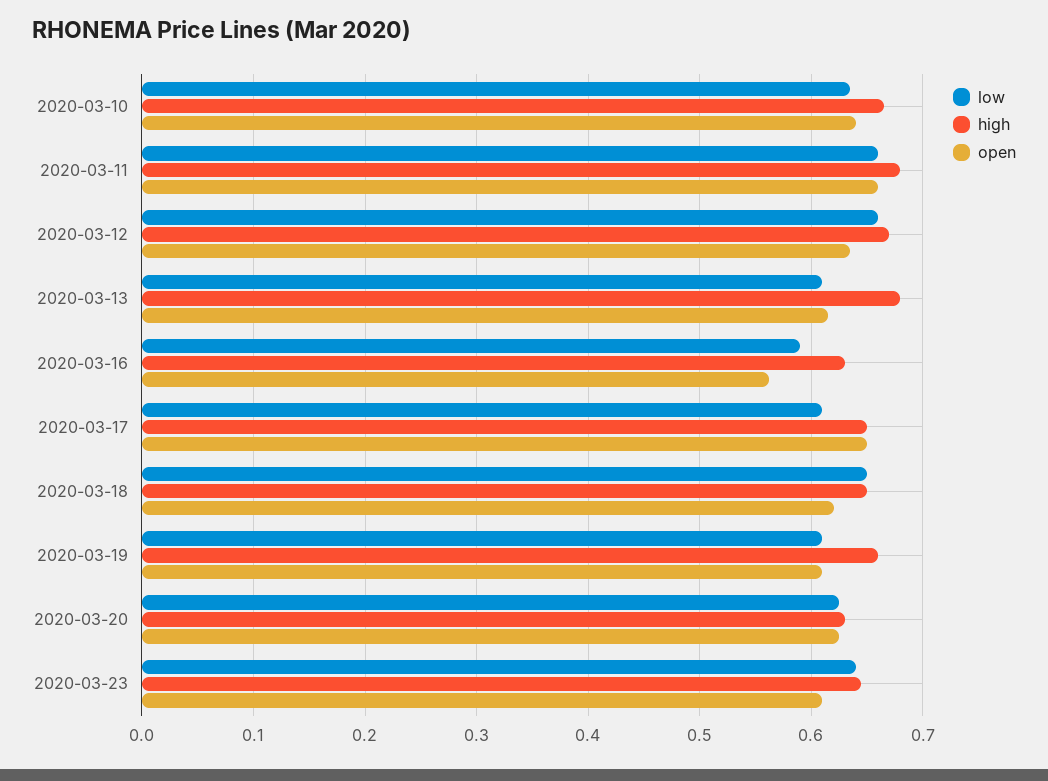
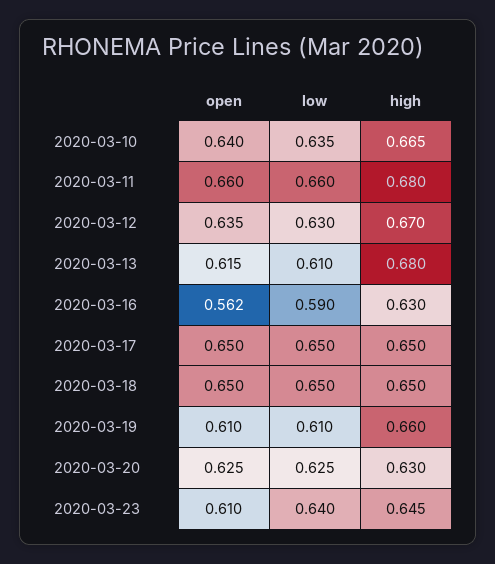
low, 2020-03-12: 0.66 -> 0.63
low, 2020-03-17: 0.61 -> 0.65
open, 2020-03-18: 0.62 -> 0.65

